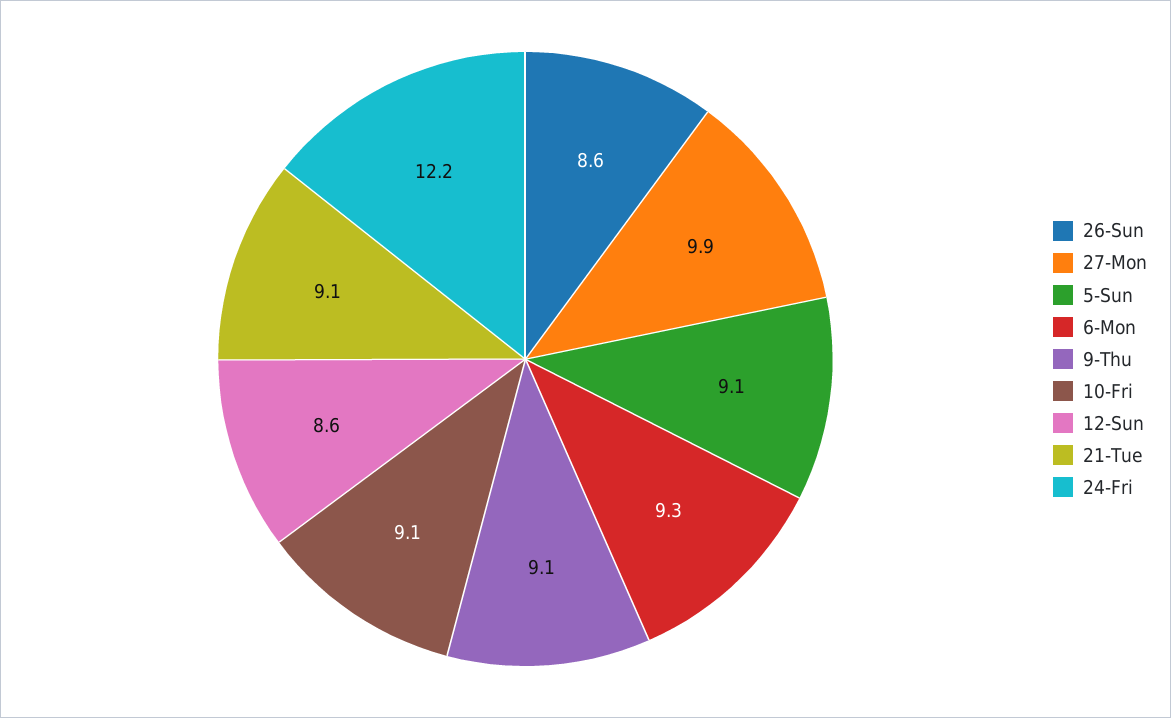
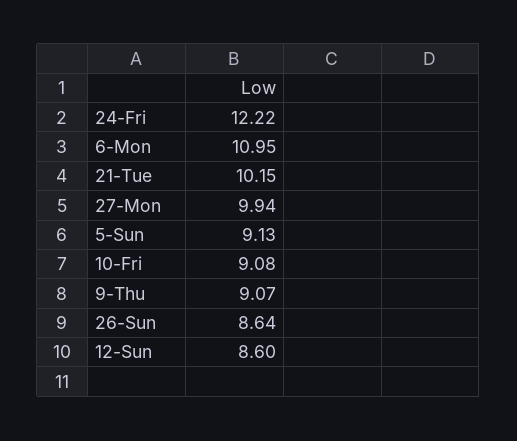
6-Mon: 9.3 -> 10.95
21-Tue: 9.1 -> 10.15

